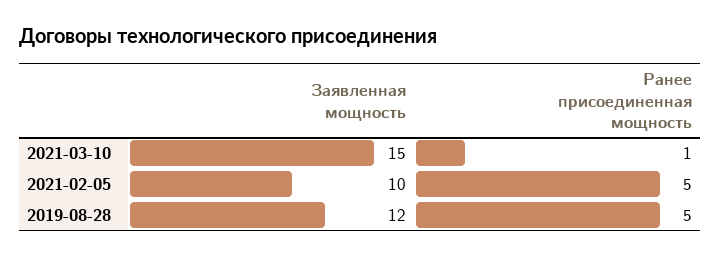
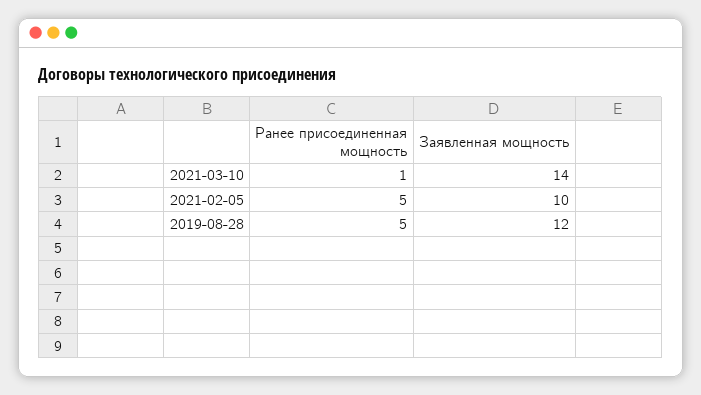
Заявленная мощность, 2021-03-10: 15 -> 14

